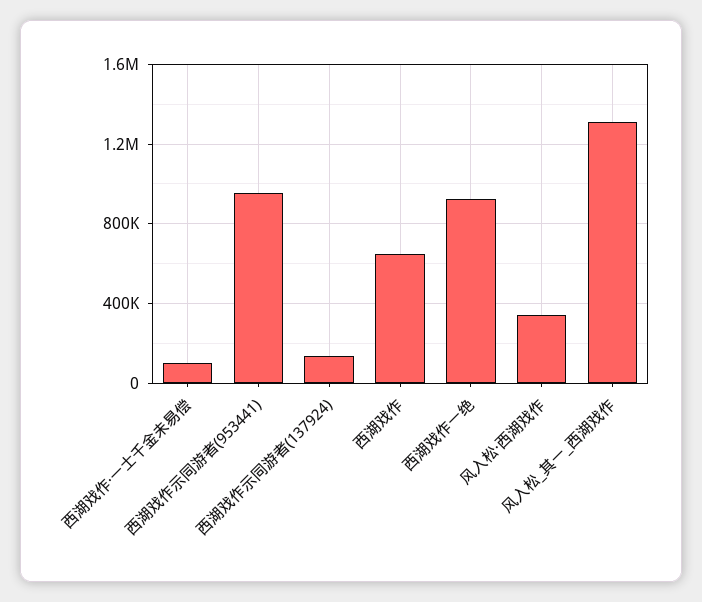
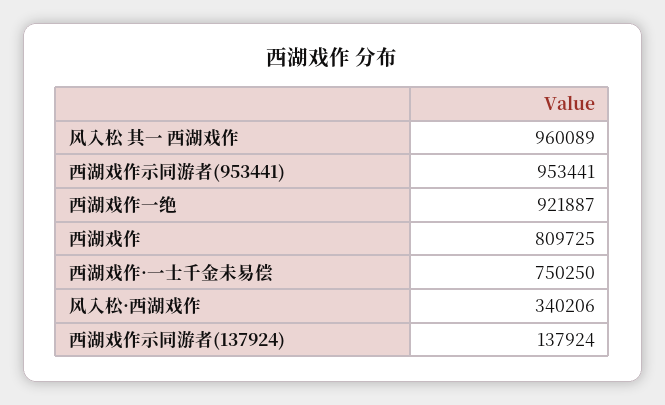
西湖戏作·一士千金未易偿: 100000 -> 750250
西湖戏作: 650000 -> 809725
风入松_其一_西湖戏作: 1300000 -> 960089

